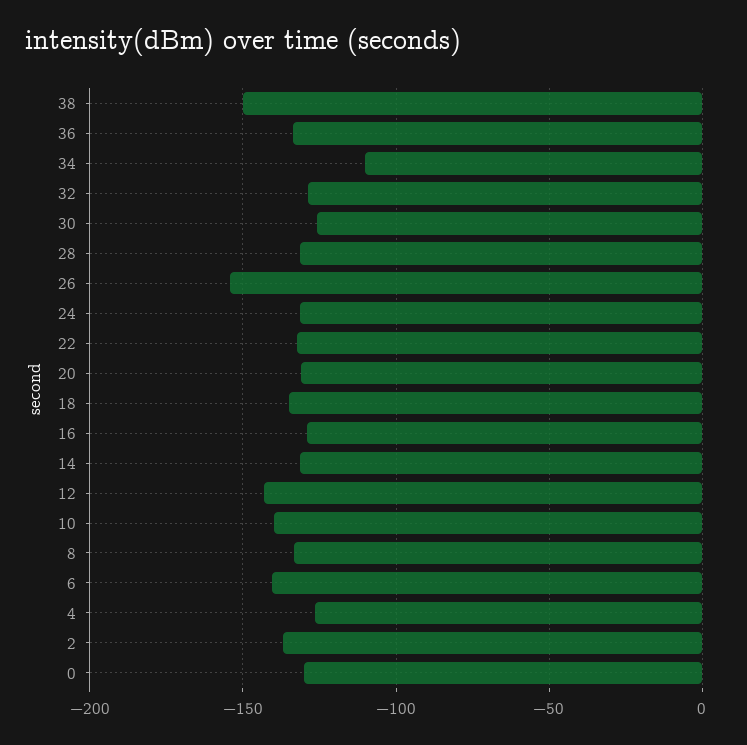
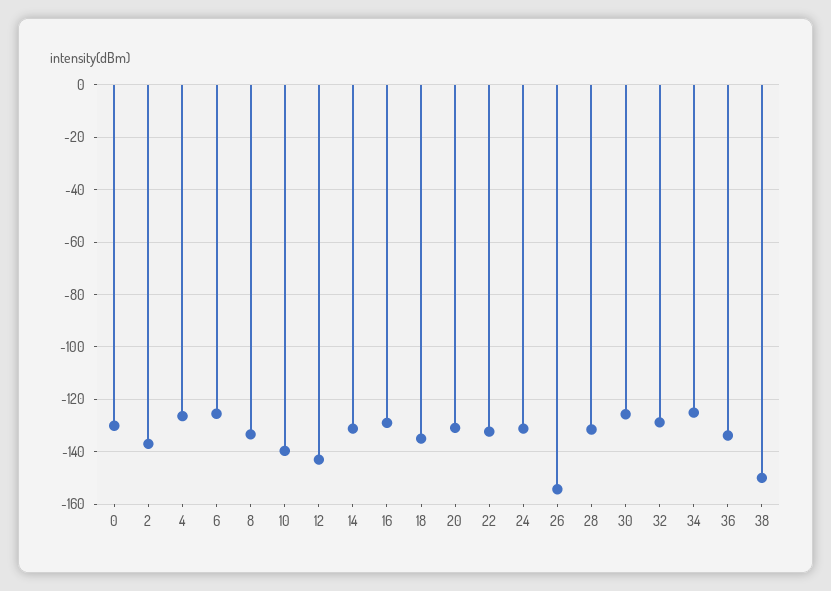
34: -110 -> -125
6: -140 -> -125

